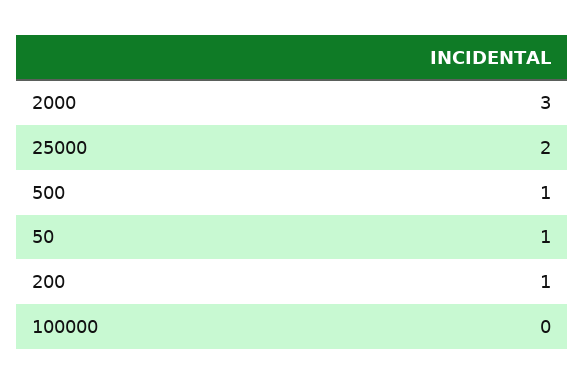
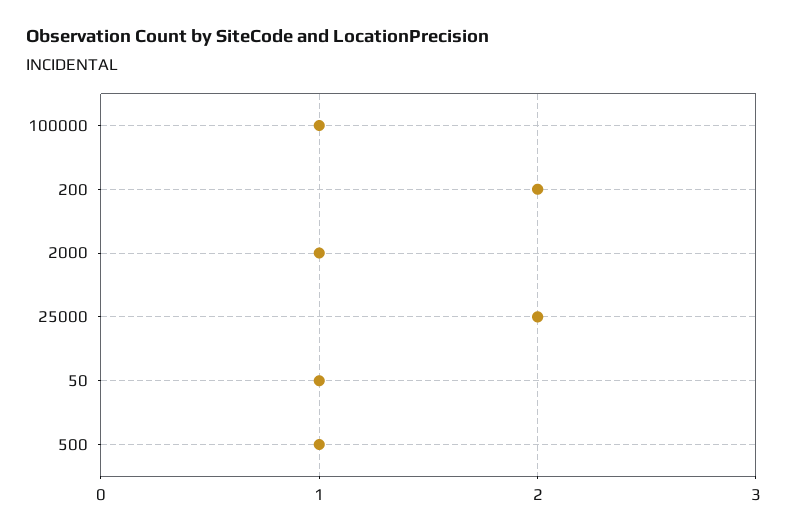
2000: 3 -> 1
200: 1 -> 2
100000: 0 -> 1

